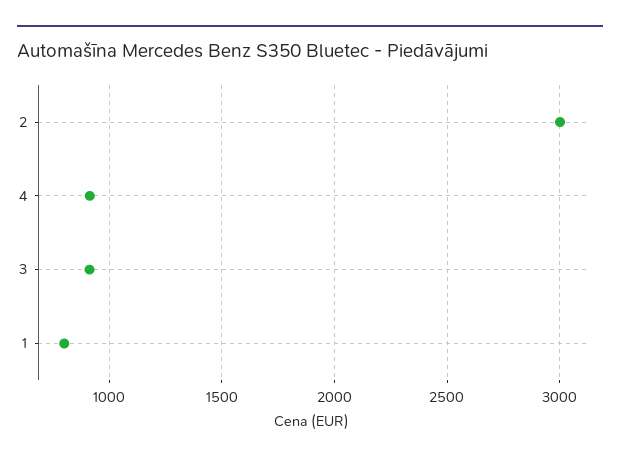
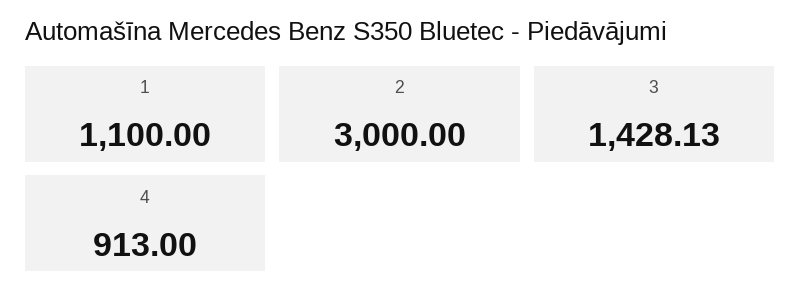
3: 900 -> 1428.13
1: 800 -> 1100

